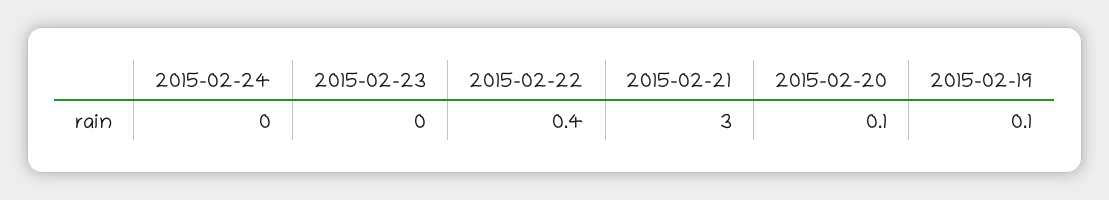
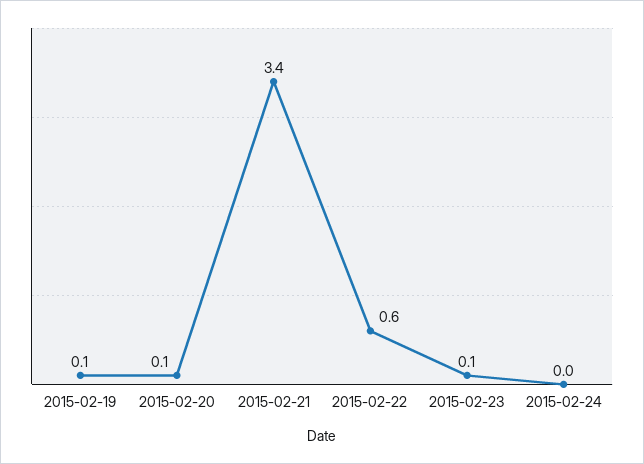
2015-02-23: 0 -> 0.1
2015-02-22: 0.4 -> 0.6
2015-02-21: 3 -> 3.4

